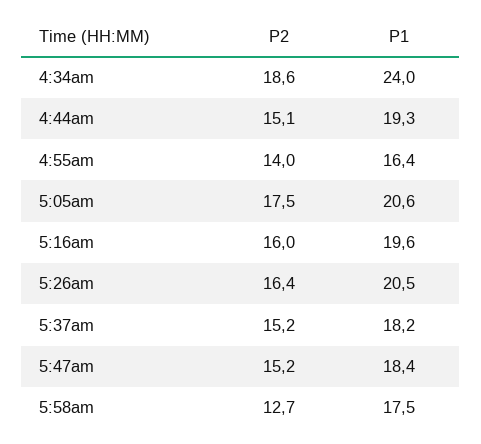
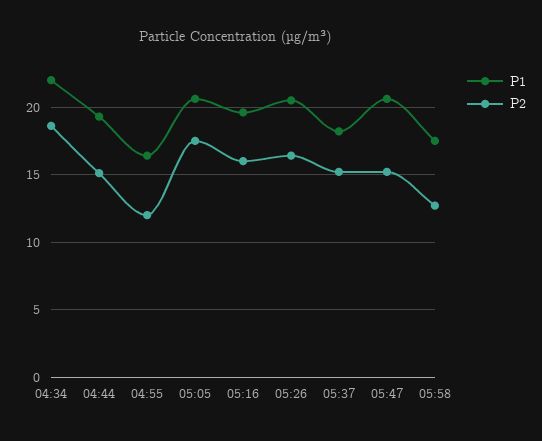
P1, 4:34am: 24 -> 22
P2, 4:55am: 14 -> 12
P1, 5:47am: 18.4 -> 20.5

